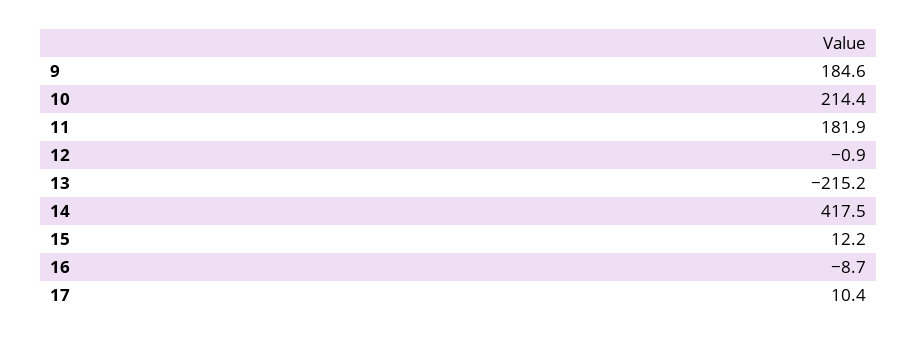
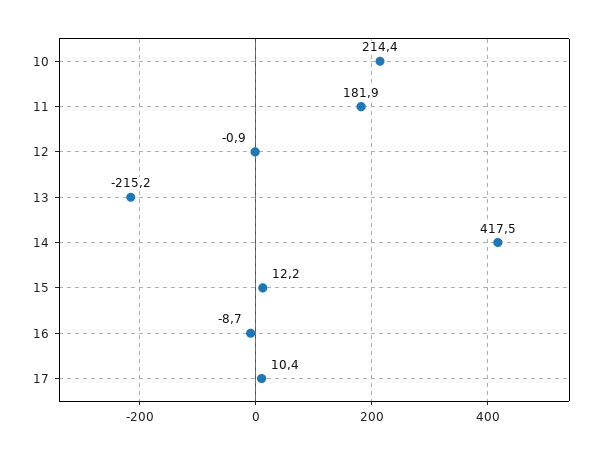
9: 184.6 -> none

